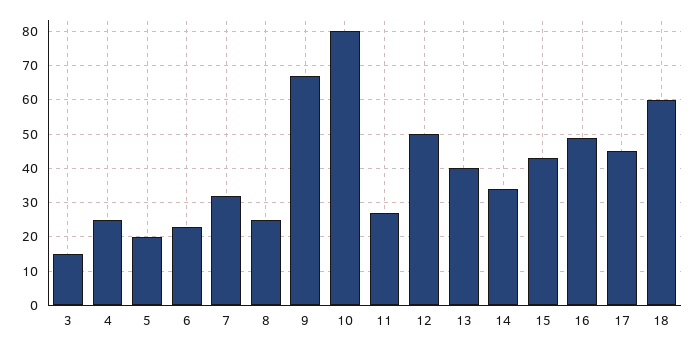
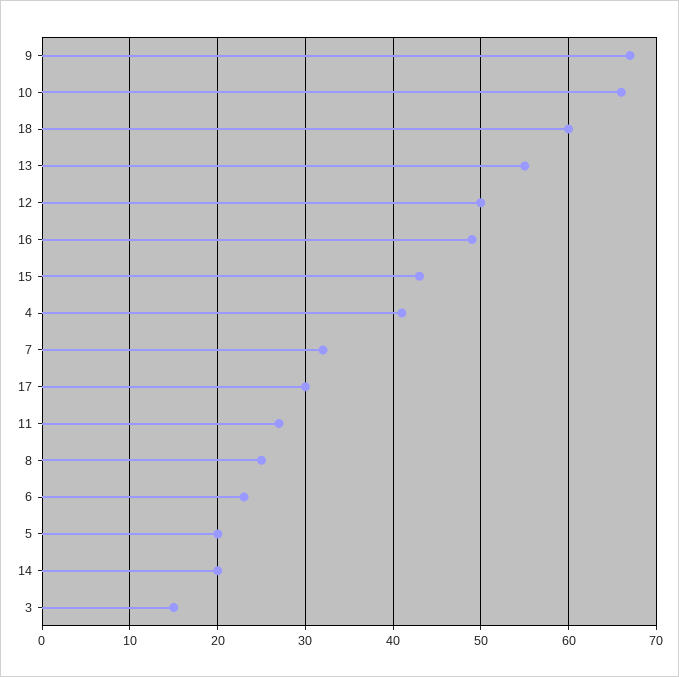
4: 25 -> 41
10: 80 -> 66
13: 40 -> 55
14: 35 -> 20
17: 45 -> 30

